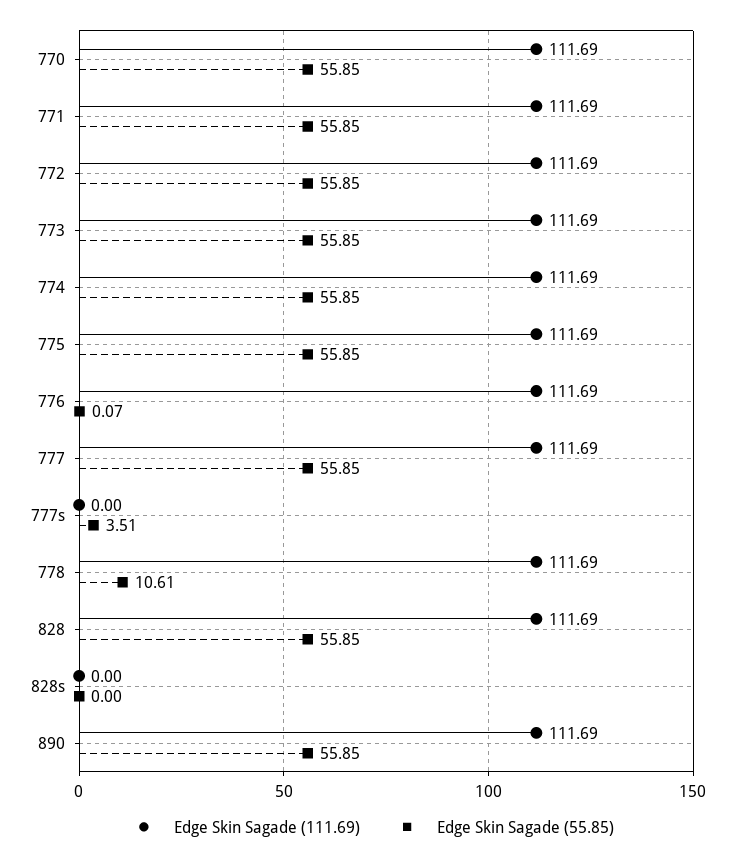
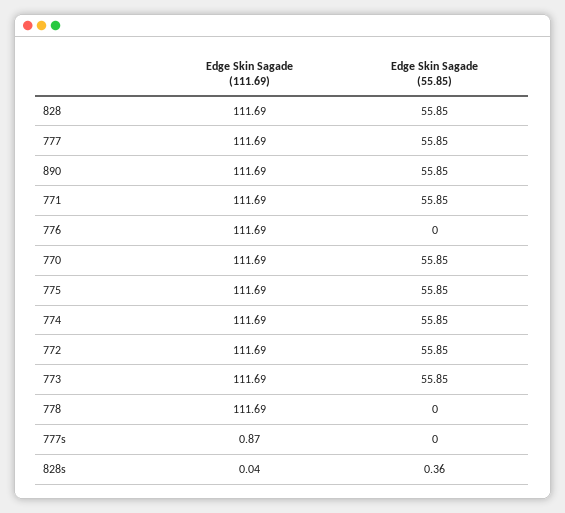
Edge Skin Sagade (55.85), 776: 0.07 -> 0
Edge Skin Sagade (111.69), 777s: 0 -> 0.87
Edge Skin Sagade (55.85), 777s: 3.51 -> 0
Edge Skin Sagade (55.85), 778: 10.61 -> 0
Edge Skin Sagade (111.69), 828s: 0 -> 0.04
Edge Skin Sagade (55.85), 828s: 0 -> 0.36

